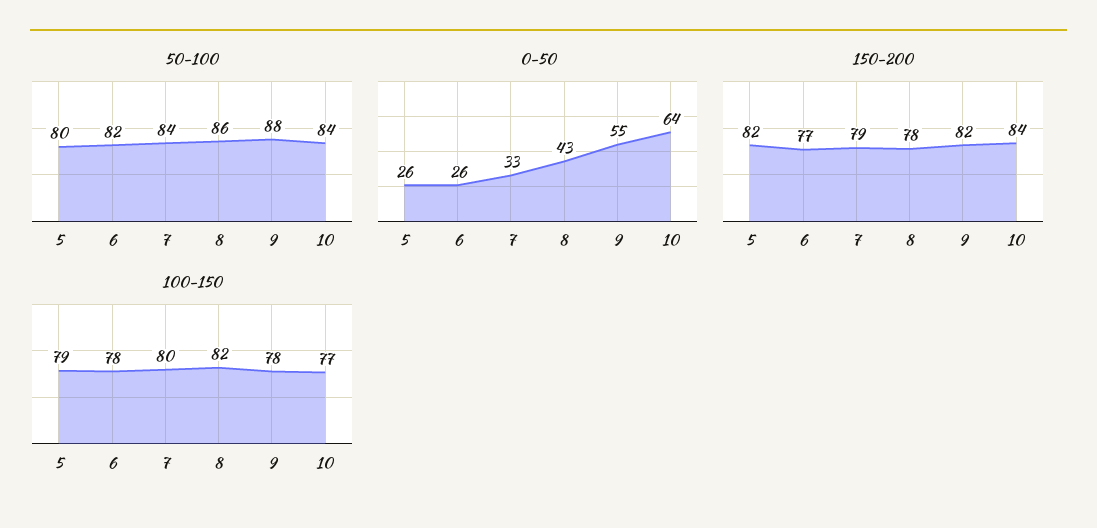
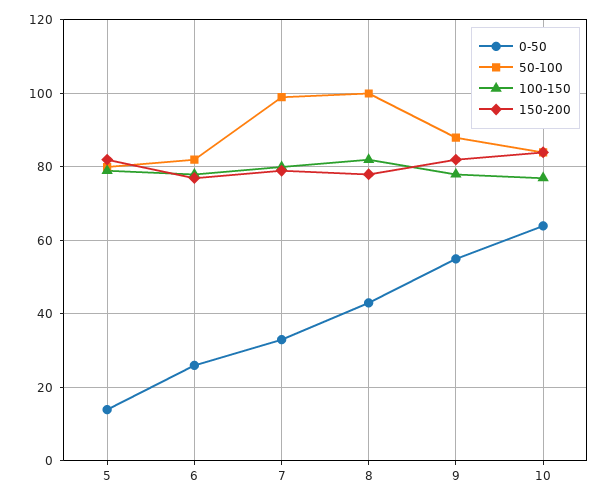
50-100, 7: 84 -> 100
50-100, 8: 86 -> 100
0-50, 5: 26 -> 15

